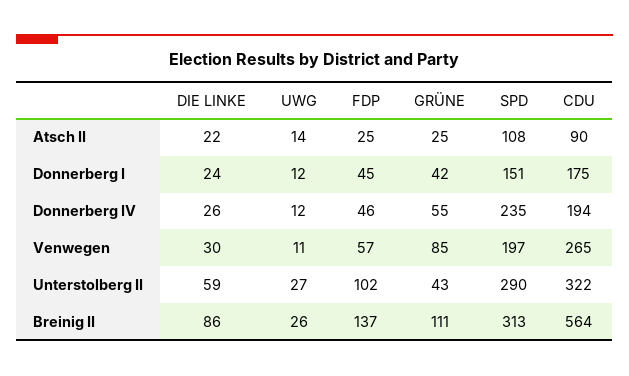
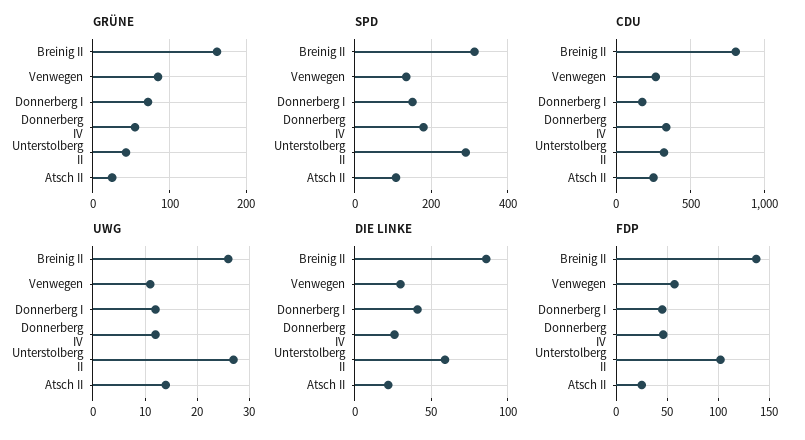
CDU, Atsch II: 90 -> 250
DIE LINKE, Donnerberg I: 24 -> 40
GRÜNE, Donnerberg I: 42 -> 70
SPD, Donnerberg IV: 235 -> 180
CDU, Donnerberg IV: 194 -> 350
SPD, Venwegen: 197 -> 140
GRÜNE, Breinig II: 111 -> 160
CDU, Breinig II: 564 -> 800

